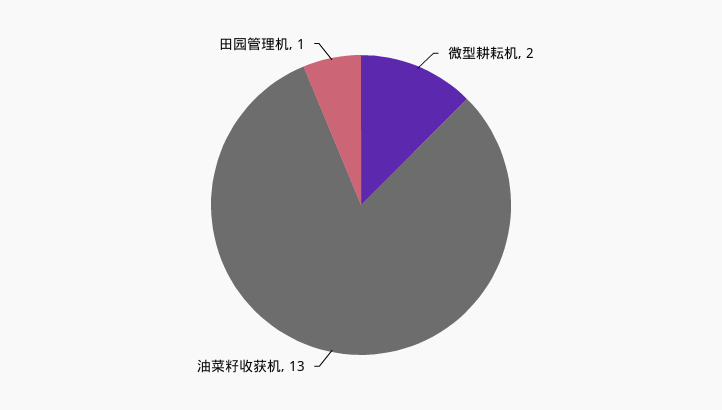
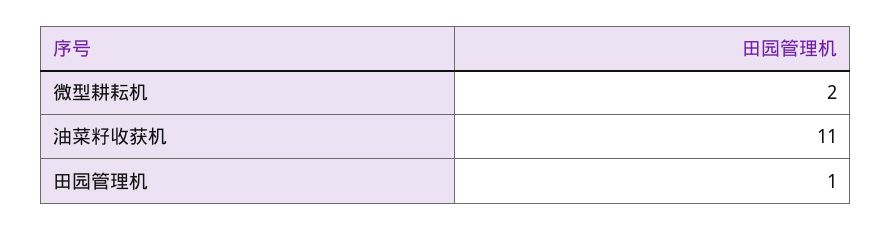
油菜籽收获机: 13 -> 11

